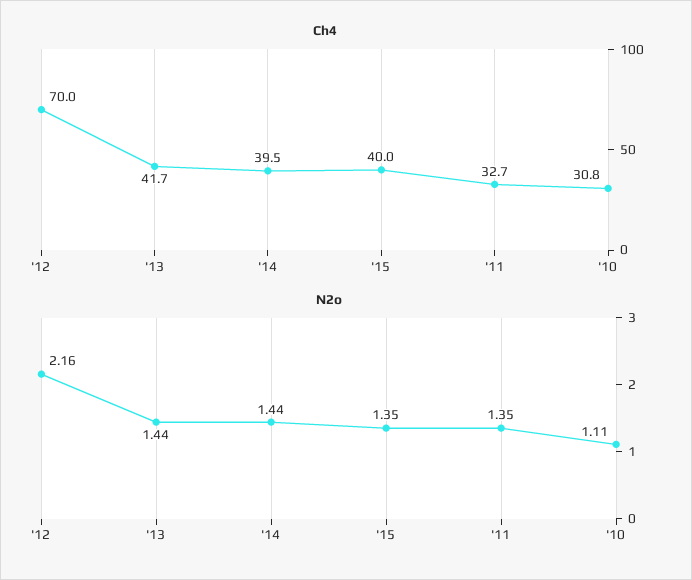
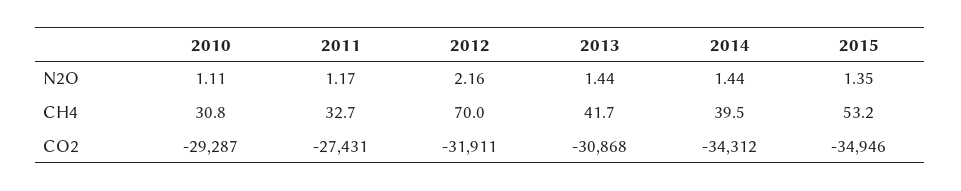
Ch4, '15: 40 -> 53.2
N2o, '11: 1.35 -> 1.17
CO2, '10: none -> -29287
CO2, '11: none -> -27431
CO2, '12: none -> -31911
CO2, '13: none -> -30868
CO2, '14: none -> -34312
CO2, '15: none -> -34946

